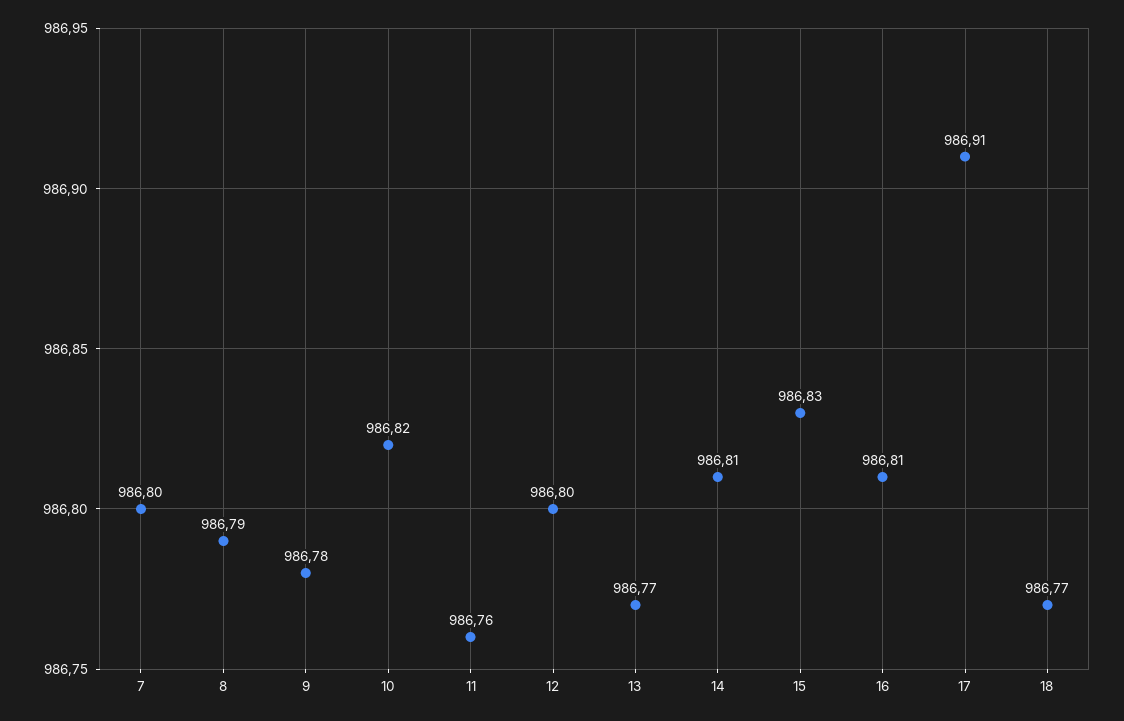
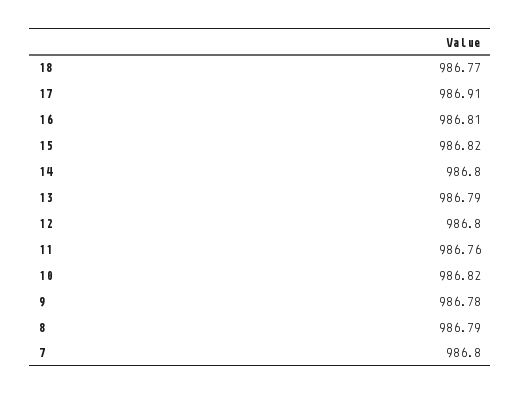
13: 986.77 -> 986.79
14: 986.81 -> 986.8
15: 986.83 -> 986.82

